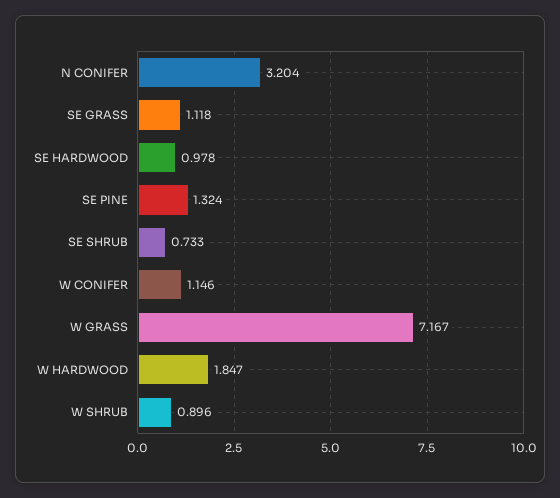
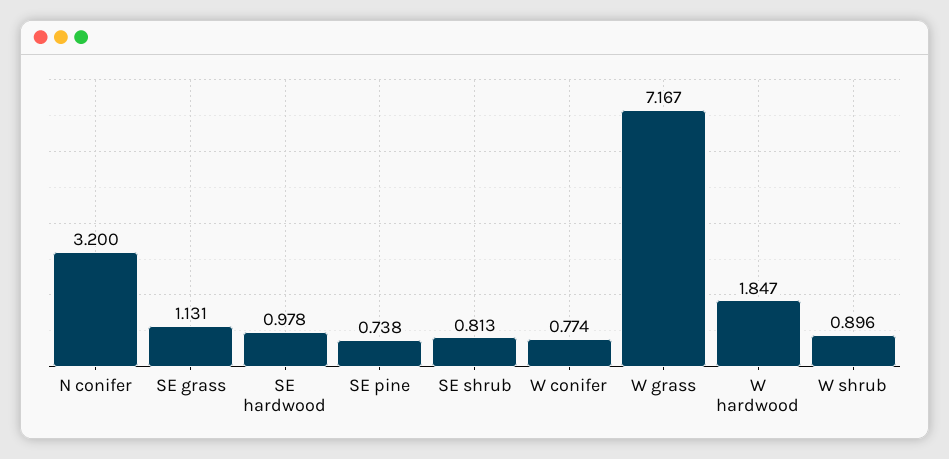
N CONIFER: 3.204 -> 3.2
SE GRASS: 1.118 -> 1.131
SE PINE: 1.324 -> 0.738
SE SHRUB: 0.733 -> 0.813
W CONIFER: 1.146 -> 0.774

